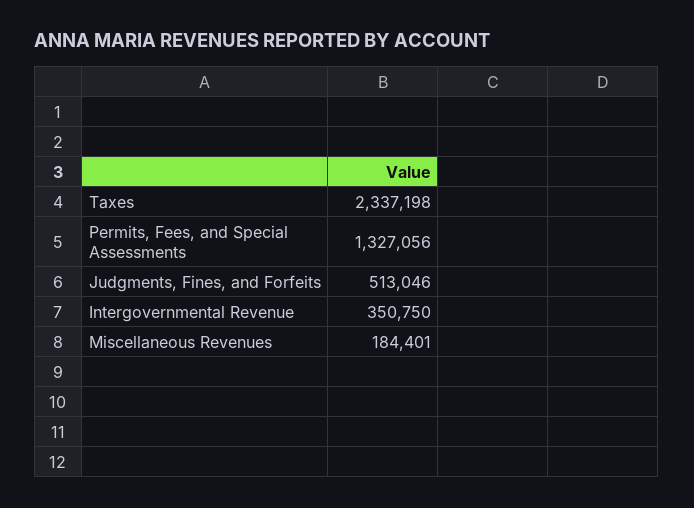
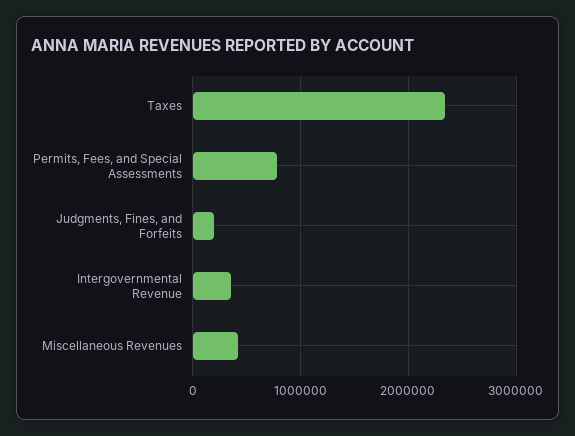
Permits, Fees, and Special Assessments: 1327056 -> 800000
Judgments, Fines, and Forfeits: 513046 -> 200000
Miscellaneous Revenues: 184401 -> 400000

